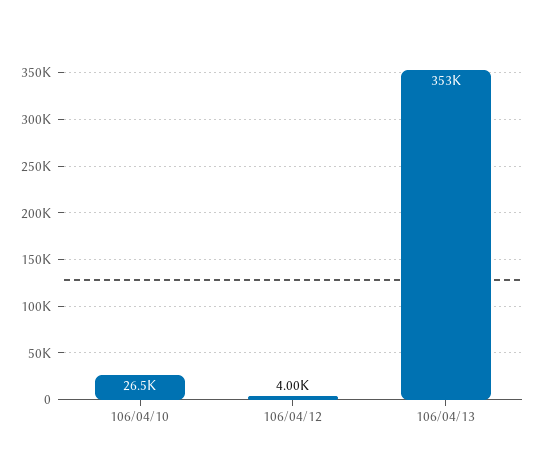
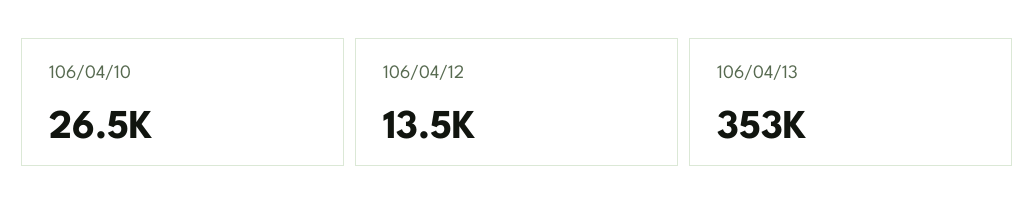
106/04/12: 4000 -> 13500

